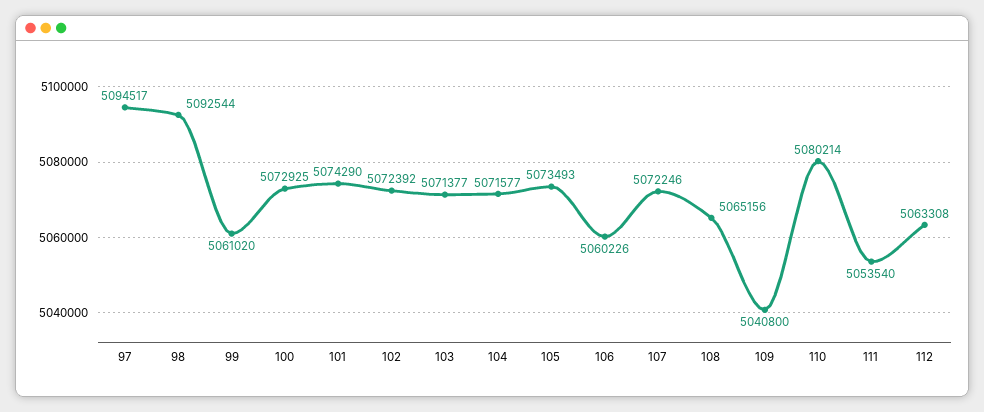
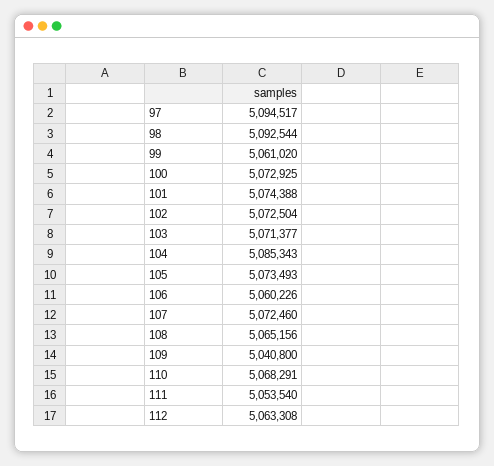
101: 5074290 -> 5074388
102: 5072392 -> 5072504
104: 5071577 -> 5085343
107: 5072246 -> 5072460
110: 5080214 -> 5068291

